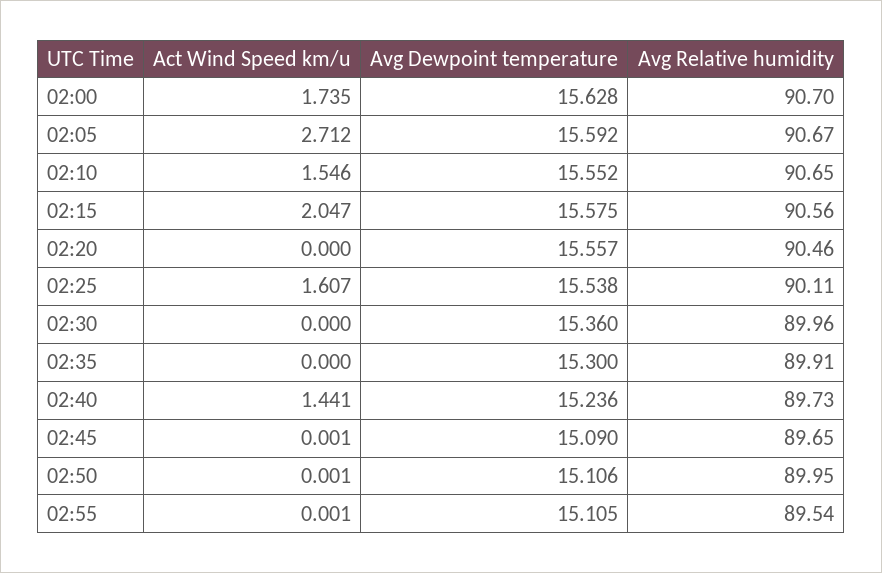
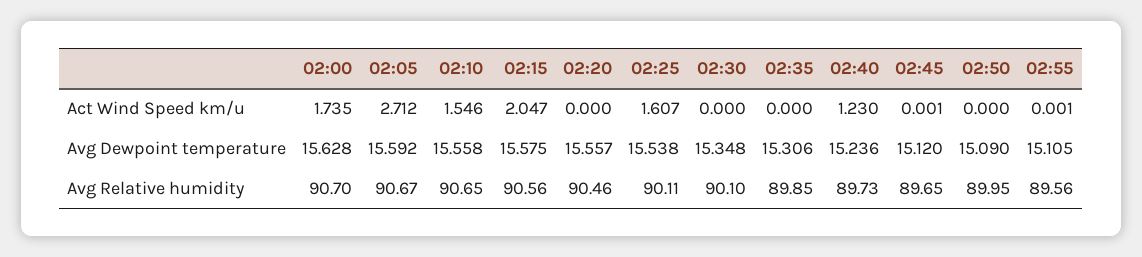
Avg Dewpoint temperature, 02:10: 15.552 -> 15.558
Avg Dewpoint temperature, 02:30: 15.36 -> 15.348
Avg Relative humidity, 02:30: 89.96 -> 90.1
Avg Dewpoint temperature, 02:35: 15.3 -> 15.306
Avg Relative humidity, 02:35: 89.91 -> 89.85
Act Wind Speed km/u, 02:40: 1.441 -> 1.23
Avg Dewpoint temperature, 02:45: 15.09 -> 15.12
Act Wind Speed km/u, 02:50: 0.001 -> 0
Avg Dewpoint temperature, 02:50: 15.106 -> 15.09
Avg Relative humidity, 02:55: 89.54 -> 89.56

